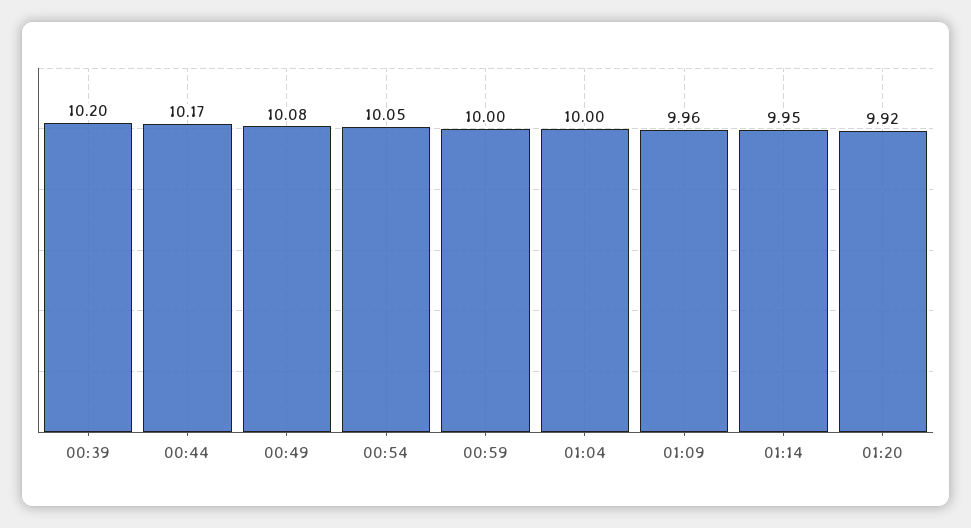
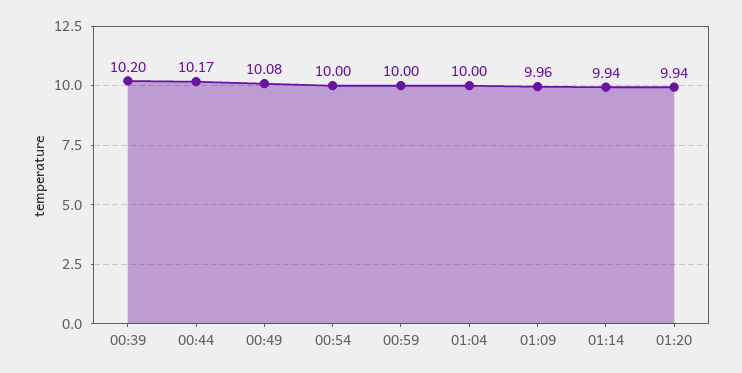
00:54: 10.05 -> 10
01:14: 9.95 -> 9.94
01:20: 9.92 -> 9.94

